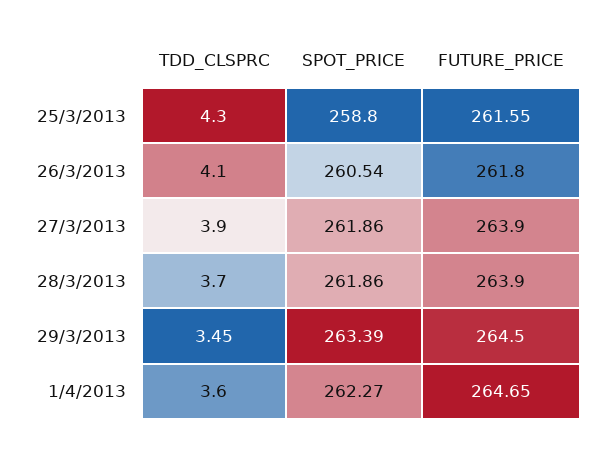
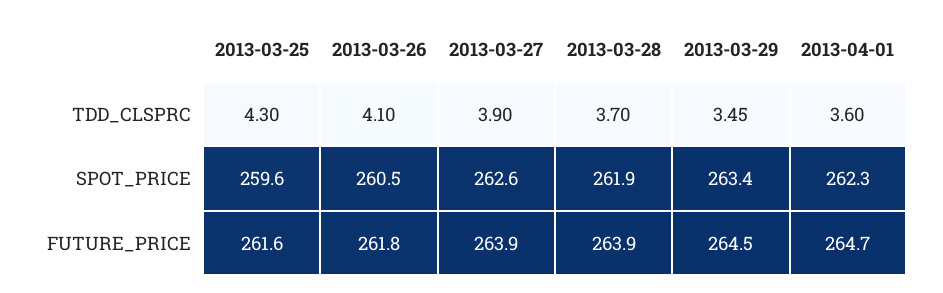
SPOT_PRICE, 25/3/2013: 258.8 -> 259.6
SPOT_PRICE, 27/3/2013: 261.86 -> 262.6

